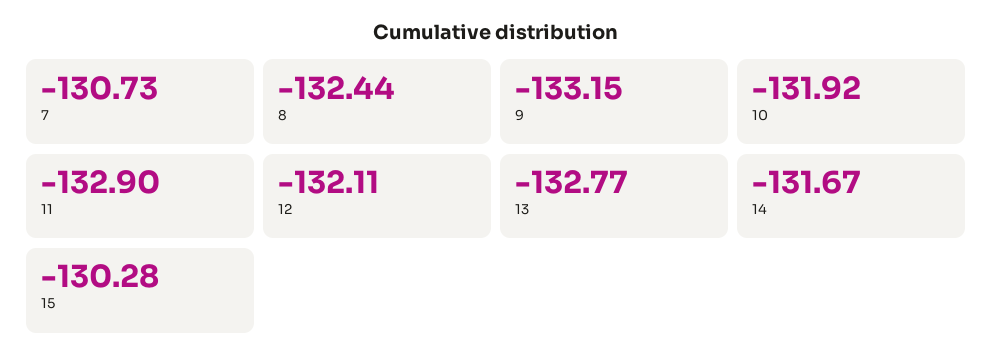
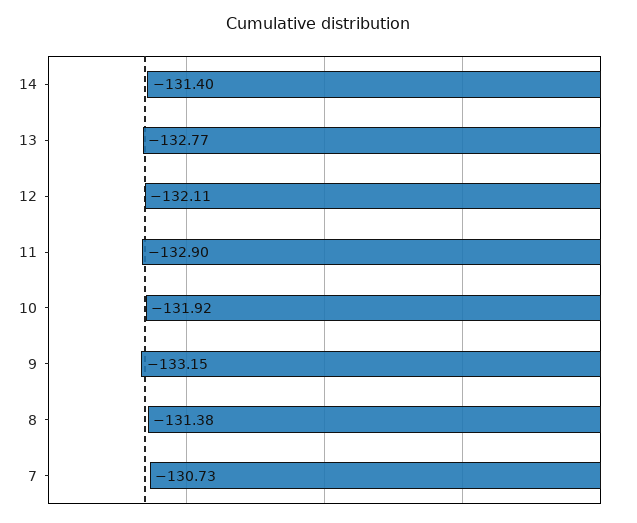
8: -132.44 -> -131.38
14: -131.67 -> -131.4
15: -130.28 -> none

